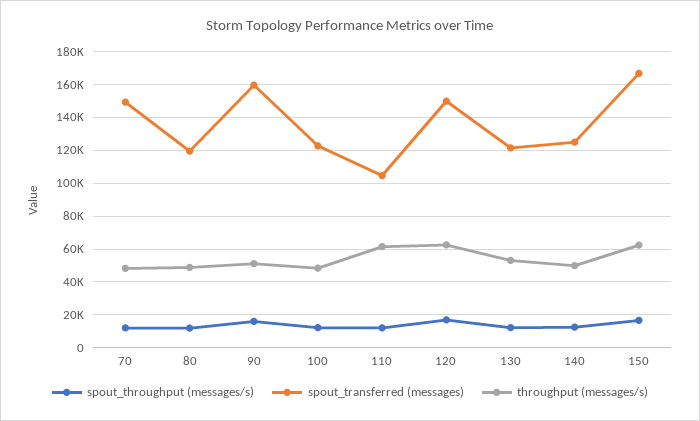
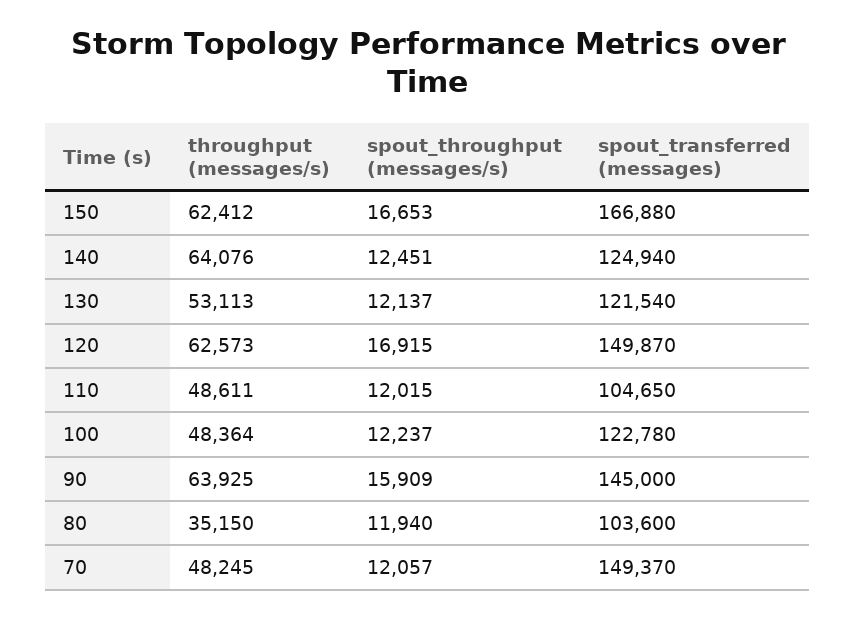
spout_transferred (messages), 80: 120000 -> 103600
throughput (messages/s), 80: 50000 -> 35150
spout_transferred (messages), 90: 160000 -> 145000
throughput (messages/s), 90: 50000 -> 63925
throughput (messages/s), 110: 60000 -> 48611
throughput (messages/s), 140: 50000 -> 64076

